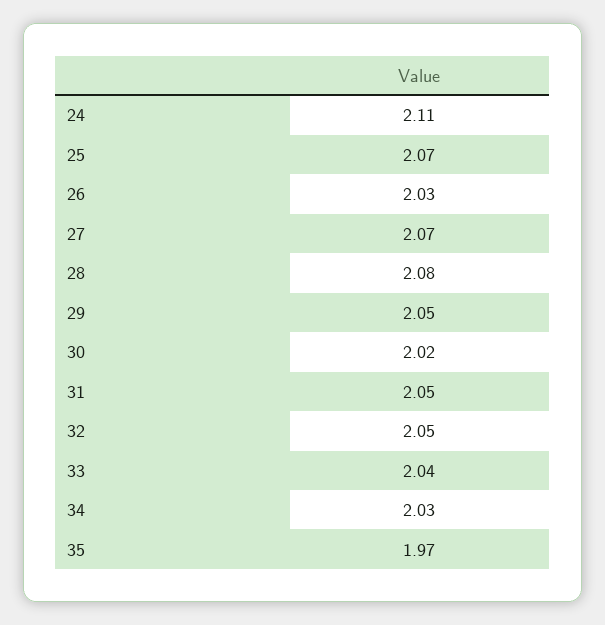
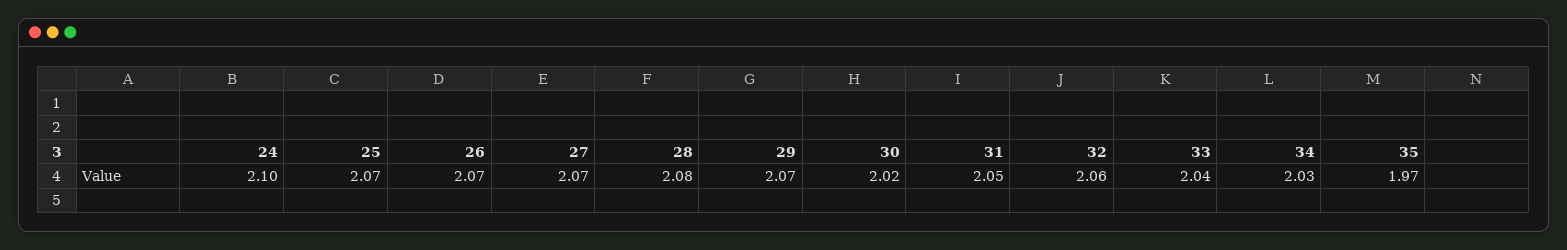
24: 2.11 -> 2.1
26: 2.03 -> 2.07
29: 2.05 -> 2.07
32: 2.05 -> 2.06

